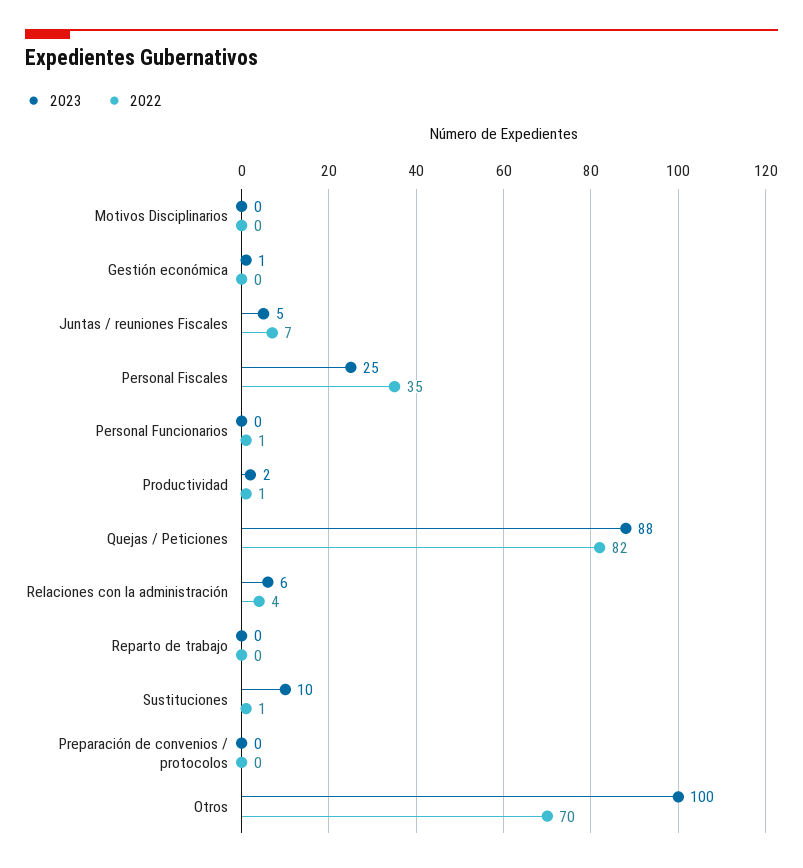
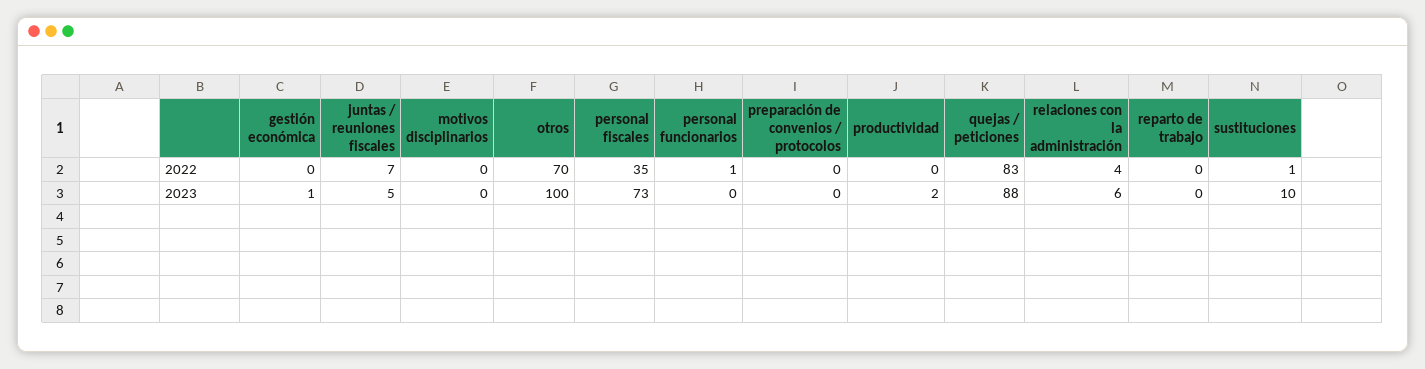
2023, Personal Fiscales: 25 -> 73
2022, Productividad: 1 -> 0
2022, Quejas / Peticiones: 82 -> 83

